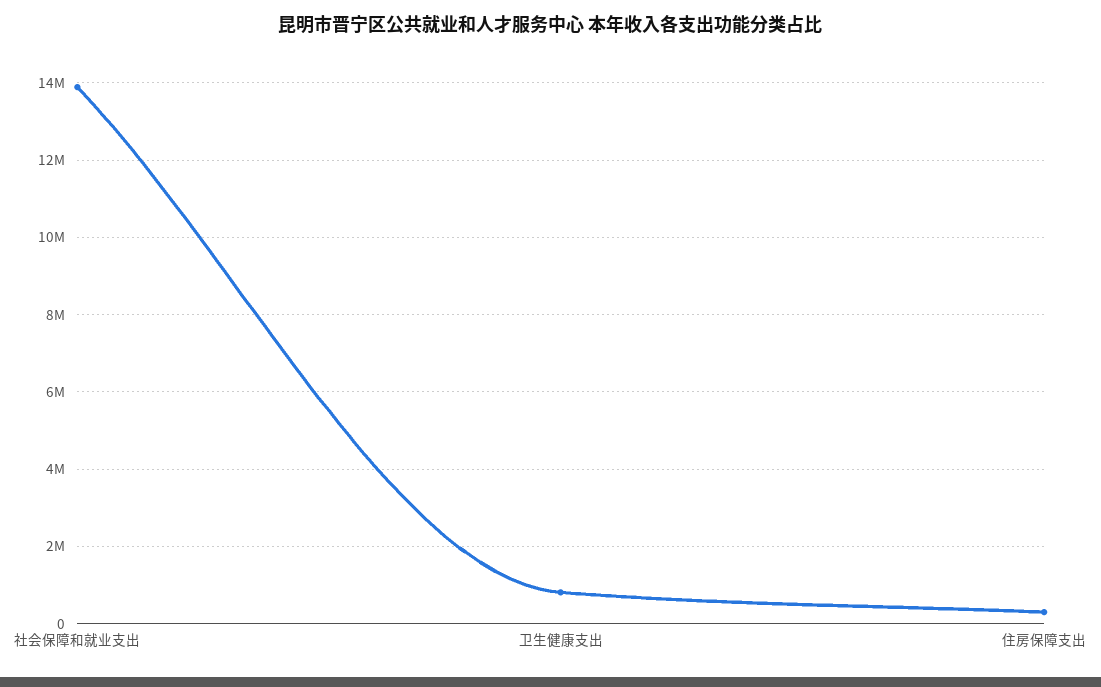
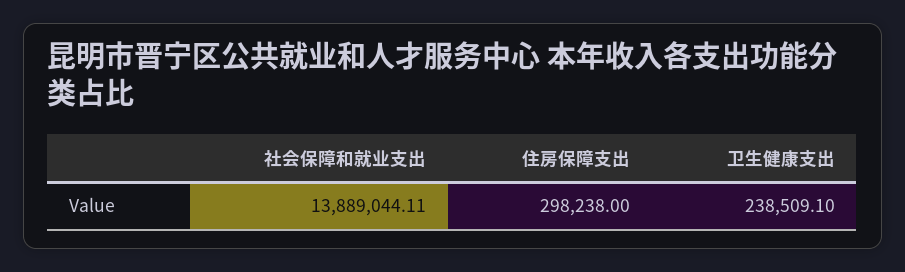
卫生健康支出: 800000 -> 238509.1

